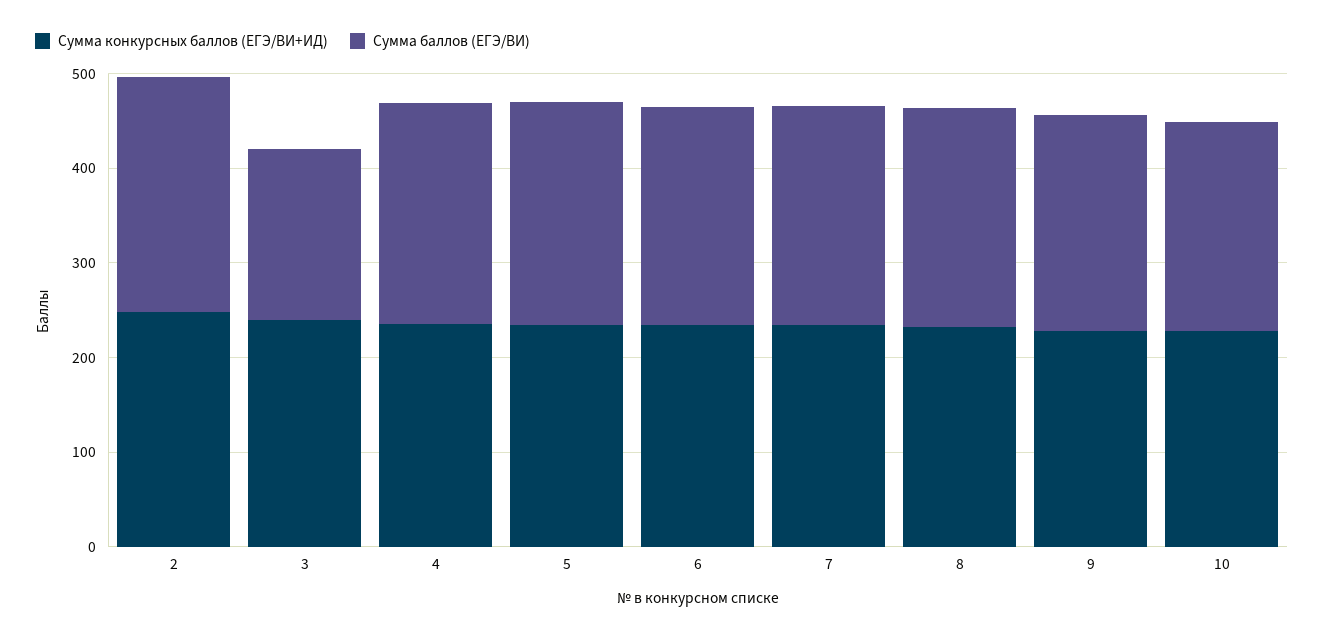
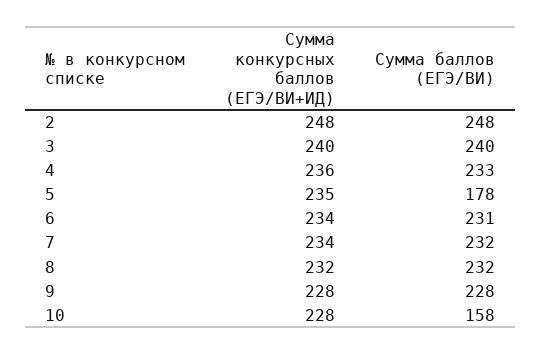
Сумма баллов (ЕГЭ/ВИ), 3: 180 -> 240
Сумма баллов (ЕГЭ/ВИ), 5: 240 -> 178
Сумма баллов (ЕГЭ/ВИ), 10: 220 -> 158

